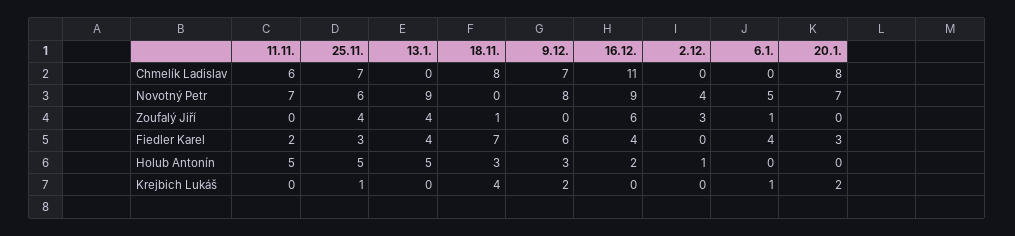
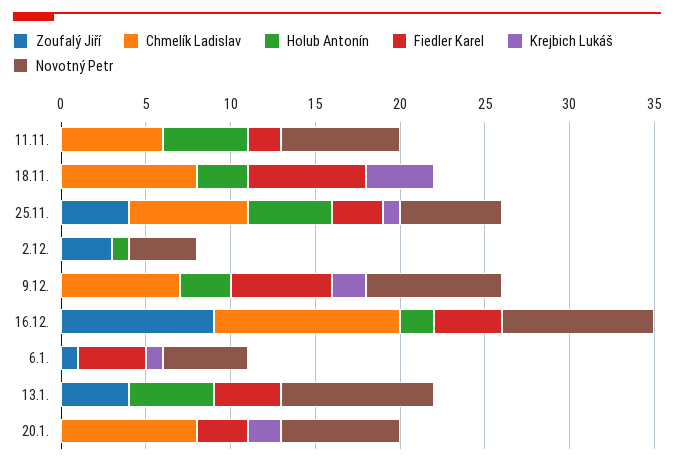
Zoufalý Jiří, 18.11.: 1 -> 0
Zoufalý Jiří, 16.12.: 6 -> 9

